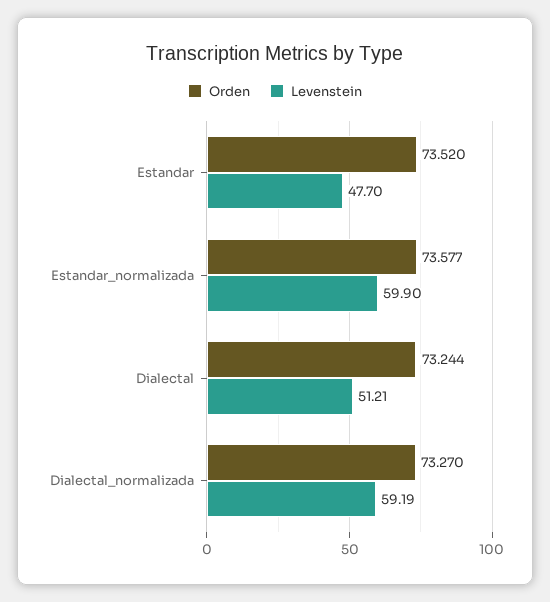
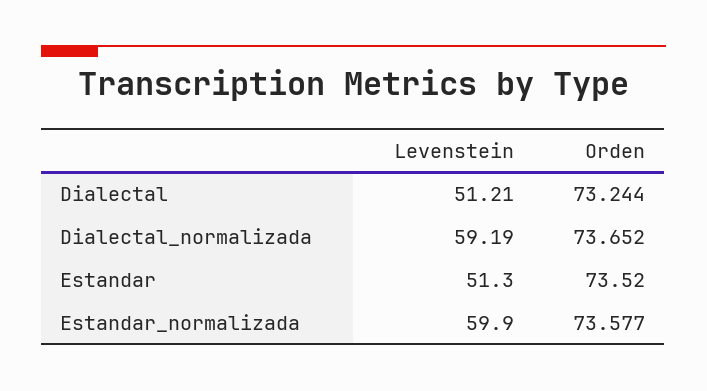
Levenstein, Estandar: 47.7 -> 51.3
Orden, Dialectal_normalizada: 73.27 -> 73.652

